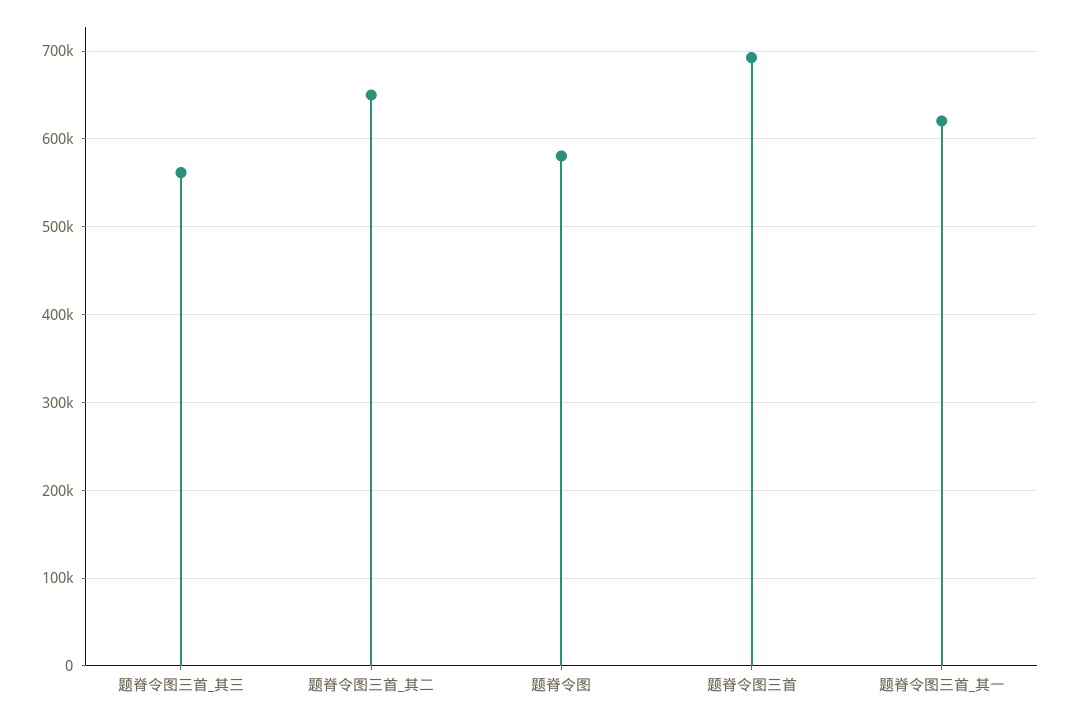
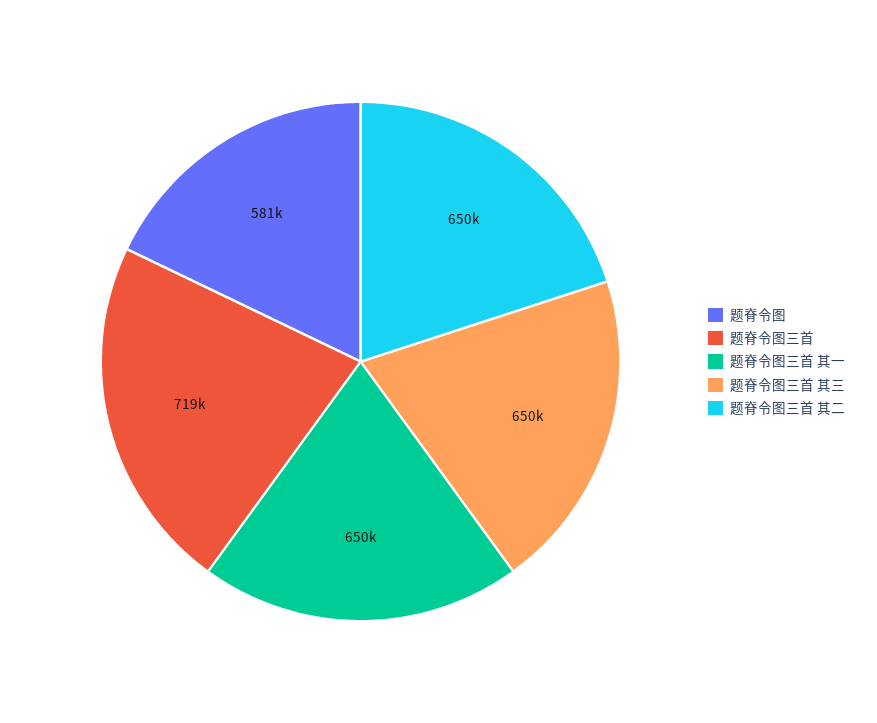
题脊令图三首_其三: 560000 -> 650000
题脊令图三首: 690000 -> 719000
题脊令图三首_其一: 620000 -> 650000

